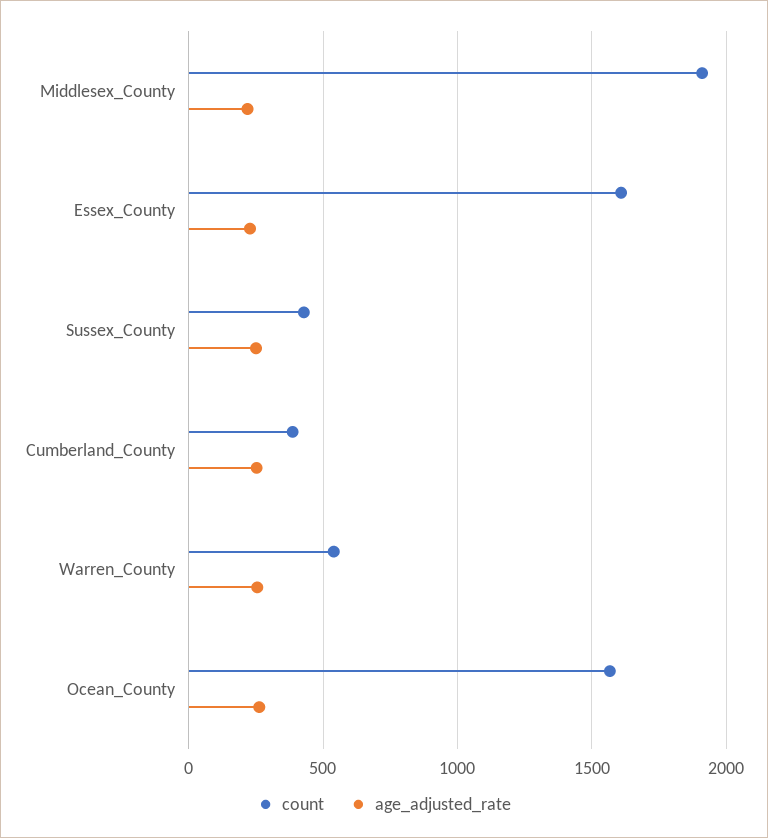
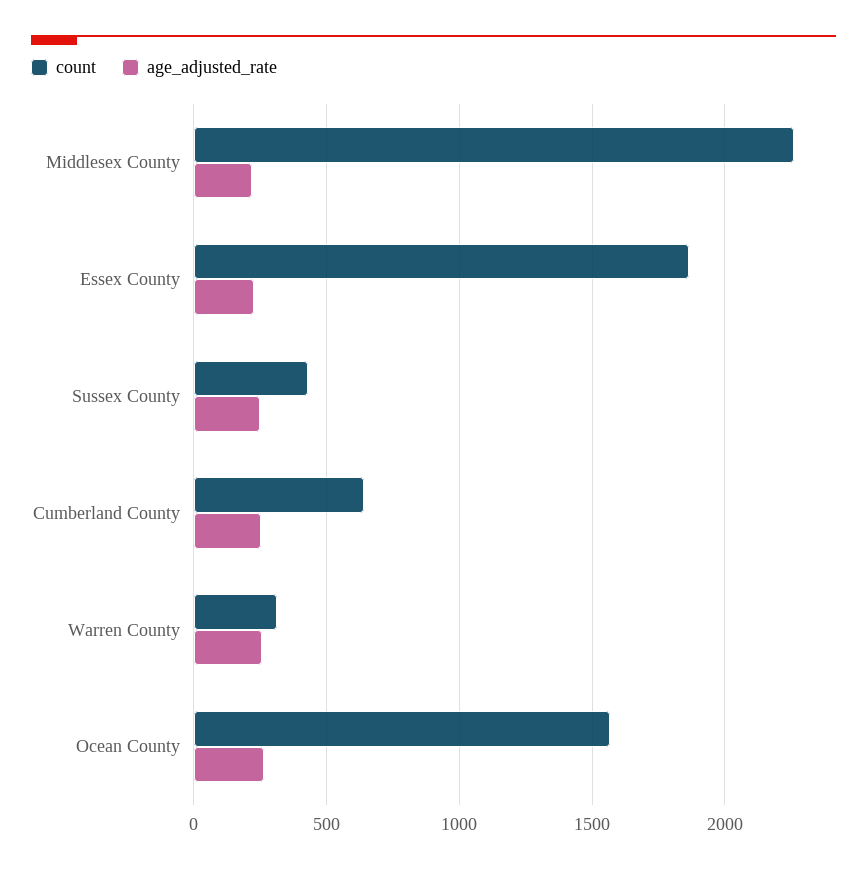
count, Middlesex_County: 1900 -> 2250
count, Essex_County: 1600 -> 1850
count, Cumberland_County: 400 -> 650
count, Warren_County: 550 -> 300

